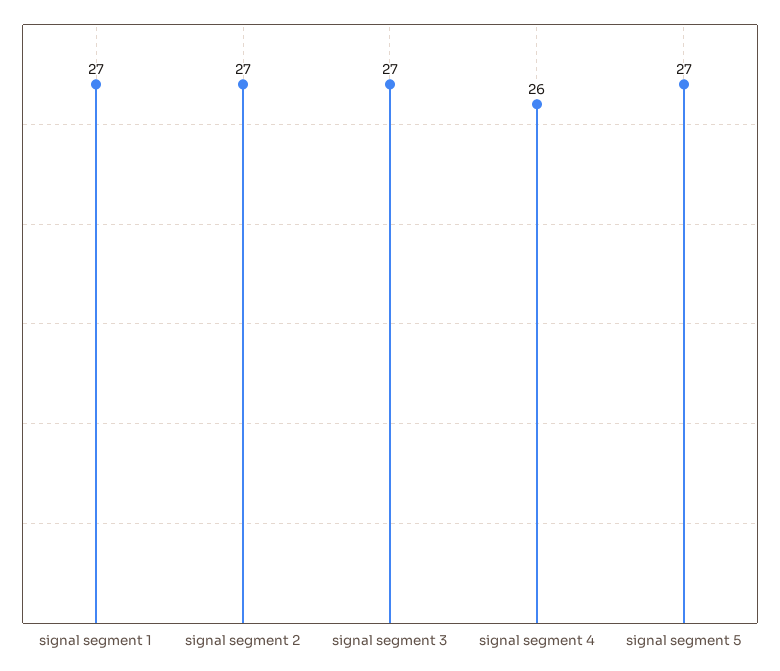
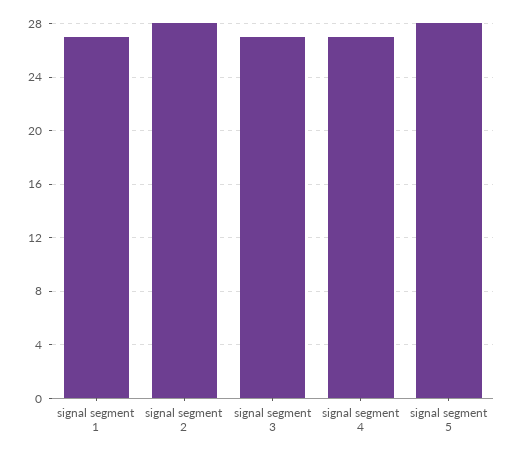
signal segment 2: 27 -> 28
signal segment 4: 26 -> 27
signal segment 5: 27 -> 28

